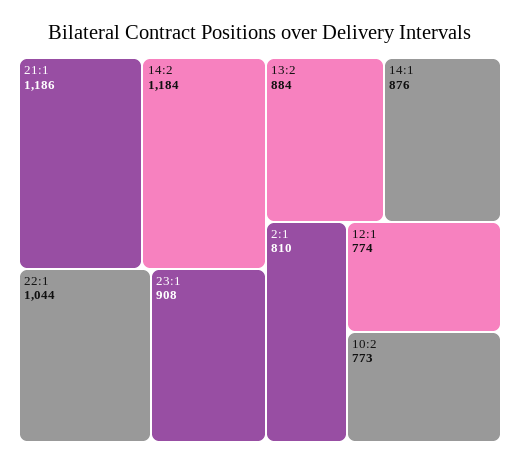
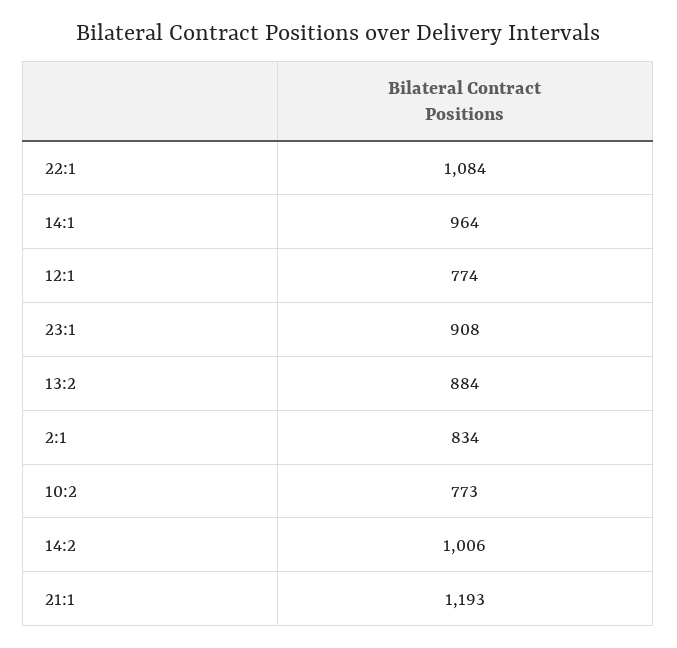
21:1: 1186 -> 1193
14:2: 1184 -> 1006
22:1: 1044 -> 1084
14:1: 876 -> 964
2:1: 810 -> 834

